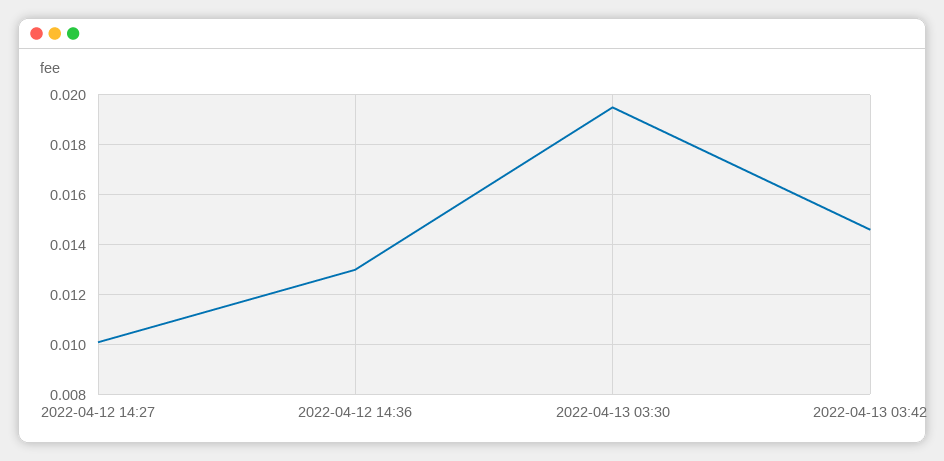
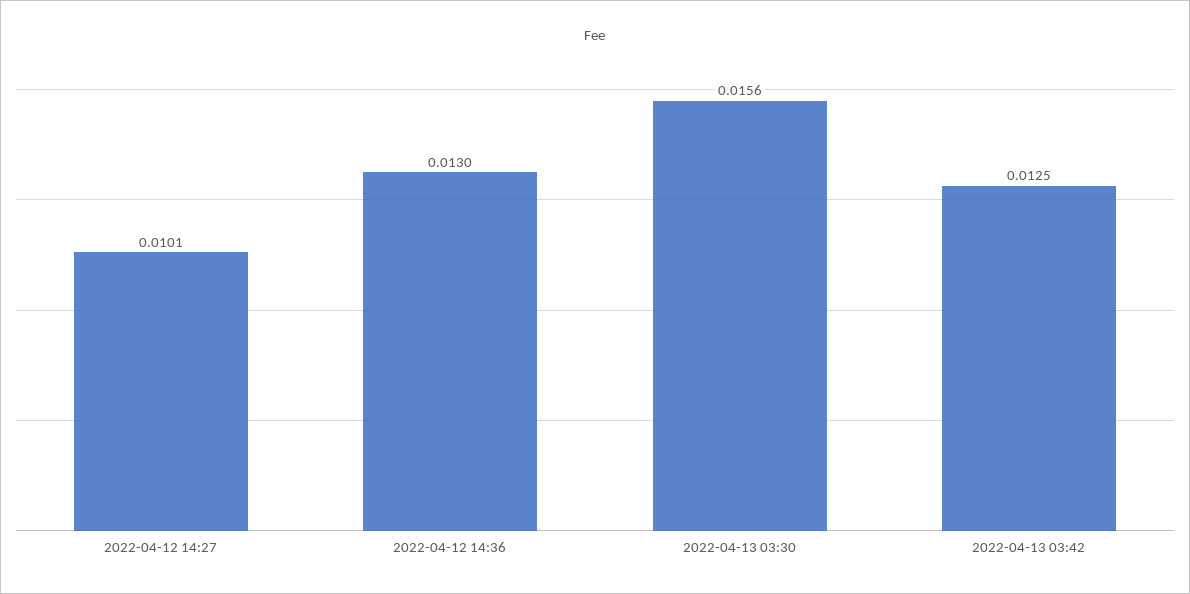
2022-04-13 03:30: 0.0195 -> 0.0156
2022-04-13 03:42: 0.0145 -> 0.0125

